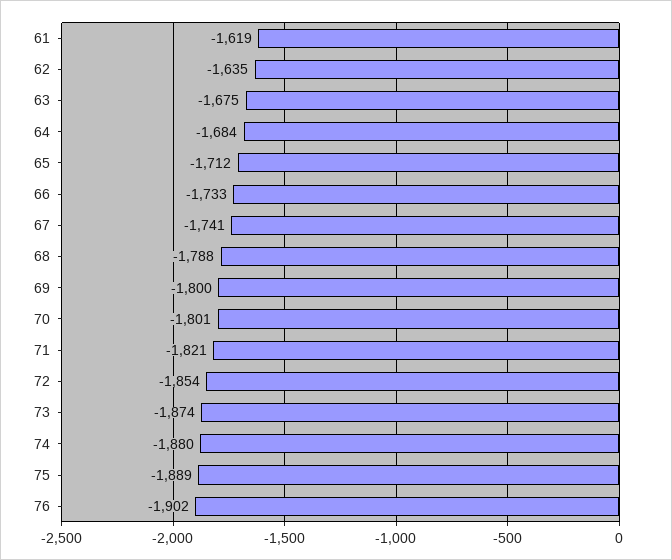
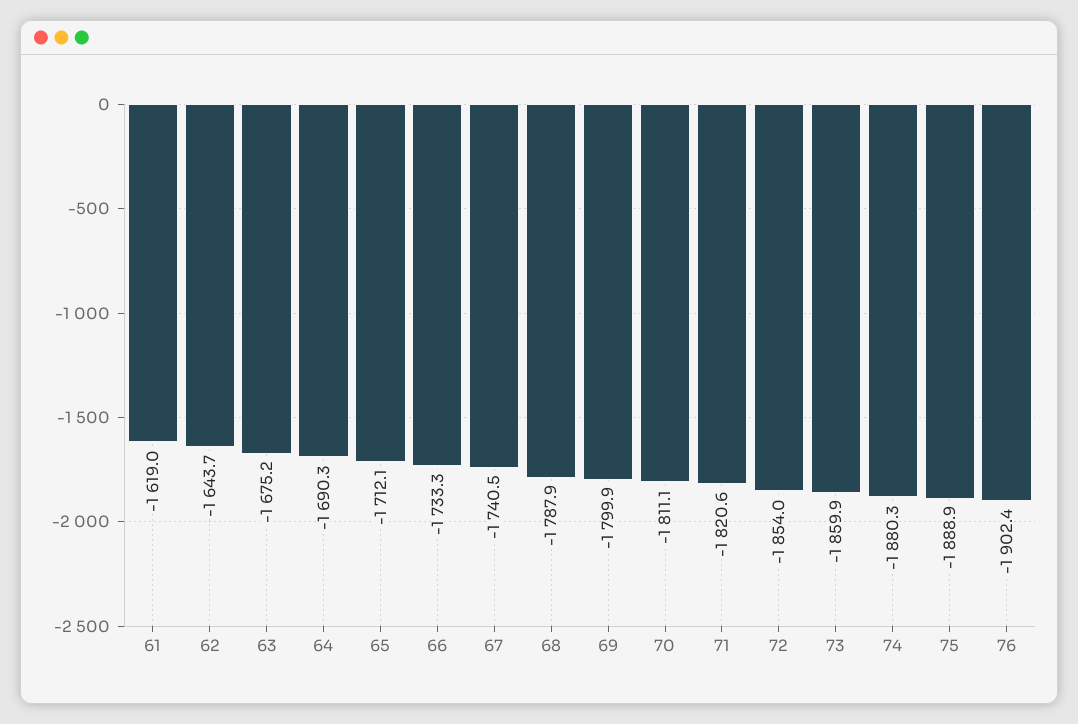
62: -1635 -> -1643.7
64: -1684 -> -1690.3
70: -1801 -> -1811.1
73: -1874 -> -1859.9

